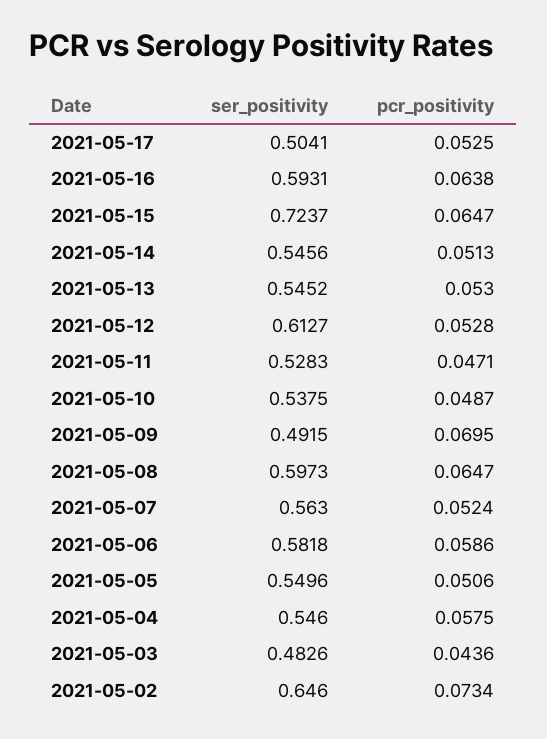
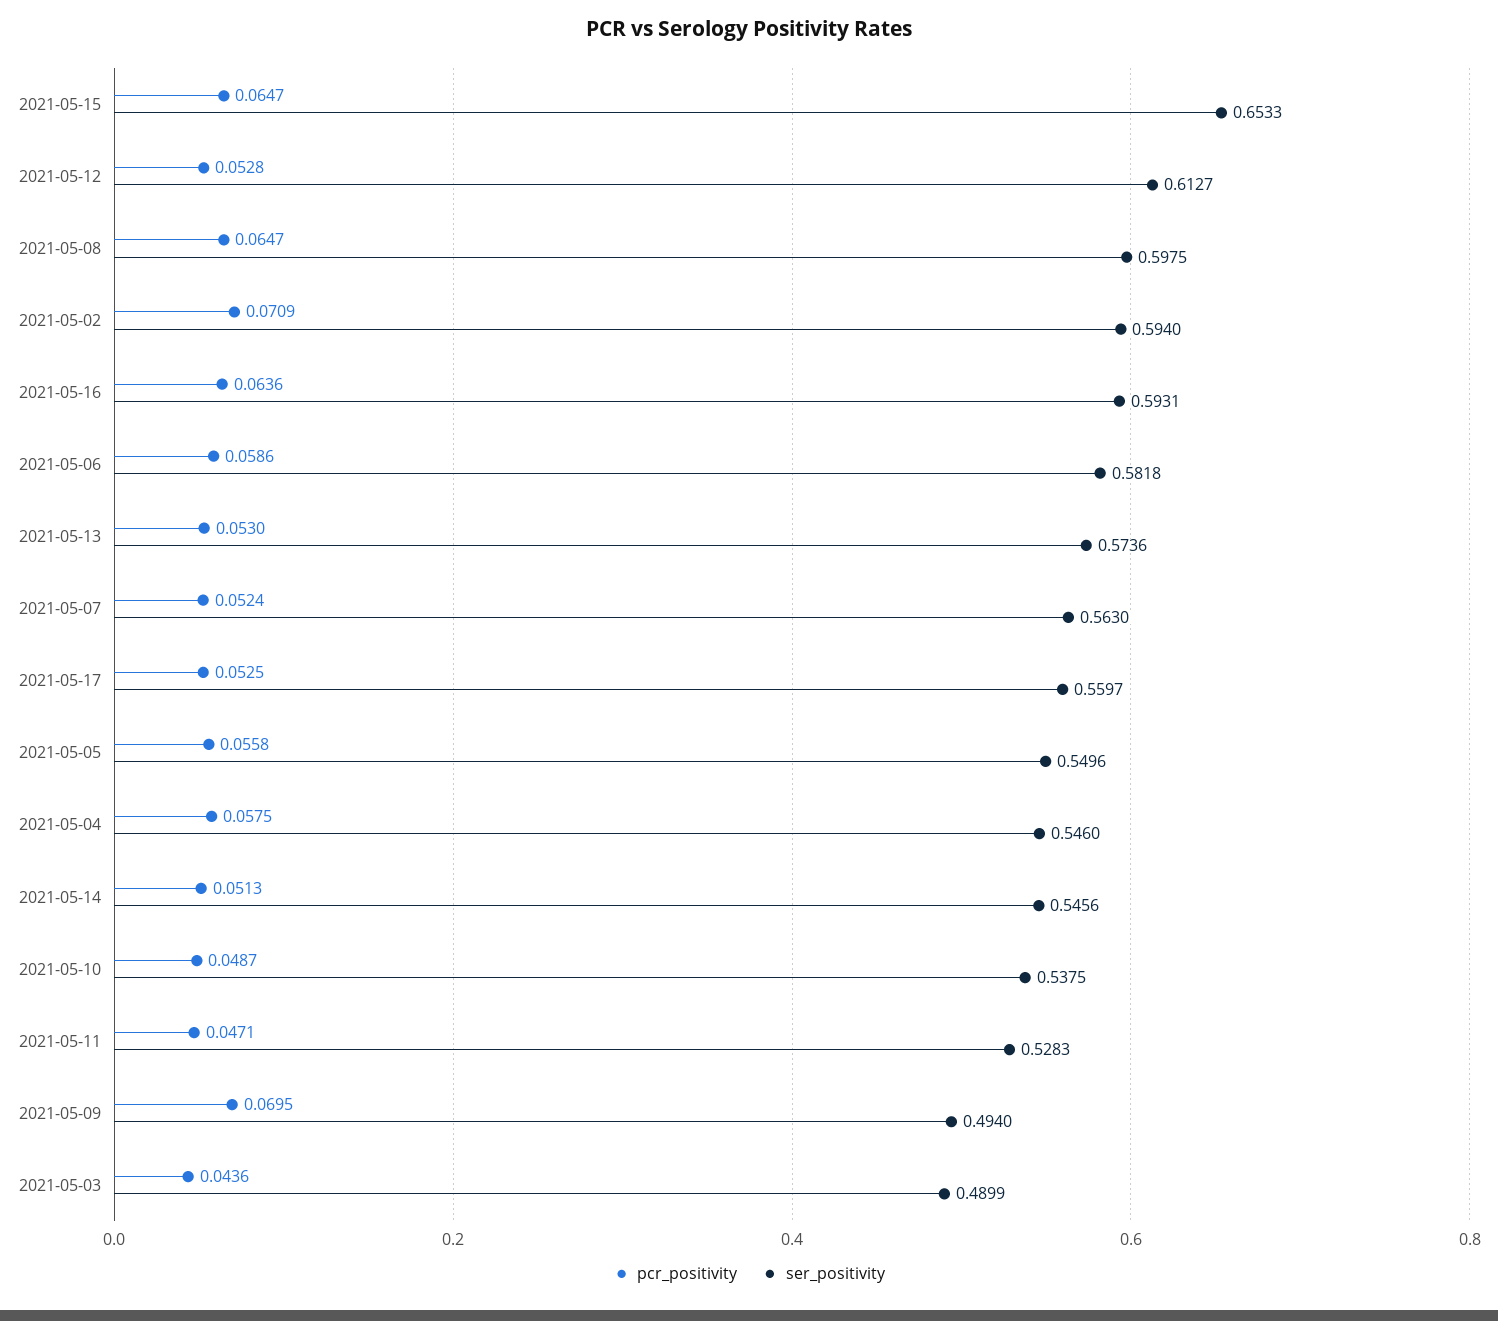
ser_positivity, 2021-05-17: 0.5041 -> 0.5597
pcr_positivity, 2021-05-16: 0.0638 -> 0.0636
ser_positivity, 2021-05-15: 0.7237 -> 0.6533
ser_positivity, 2021-05-13: 0.5452 -> 0.5736
ser_positivity, 2021-05-09: 0.4915 -> 0.494
ser_positivity, 2021-05-08: 0.5973 -> 0.5975
pcr_positivity, 2021-05-05: 0.0506 -> 0.0558
ser_positivity, 2021-05-03: 0.4826 -> 0.4899
ser_positivity, 2021-05-02: 0.646 -> 0.594
pcr_positivity, 2021-05-02: 0.0734 -> 0.0709

